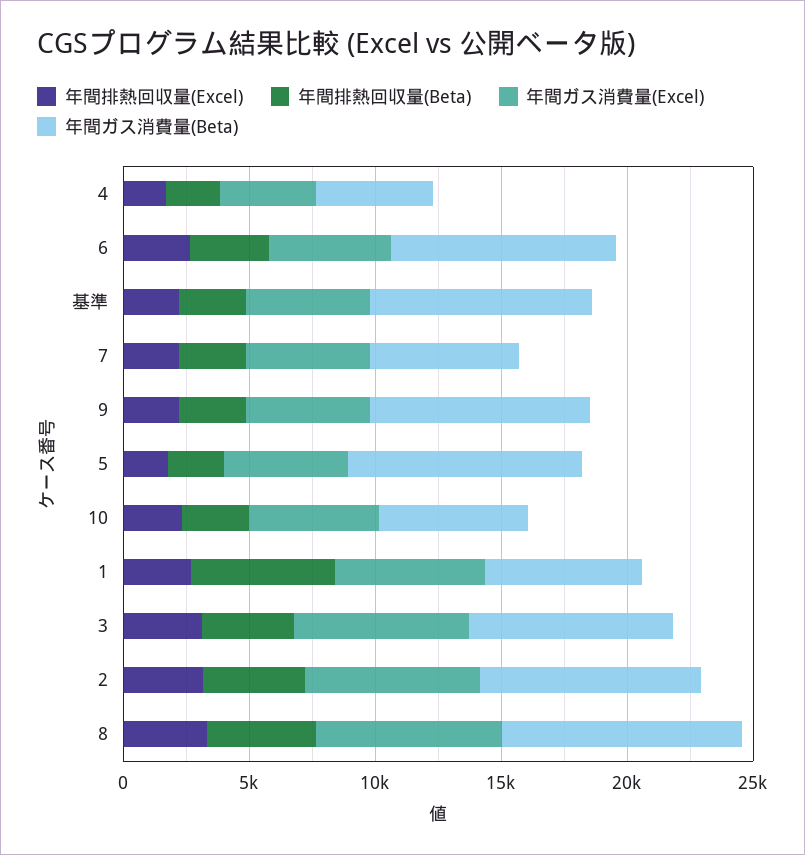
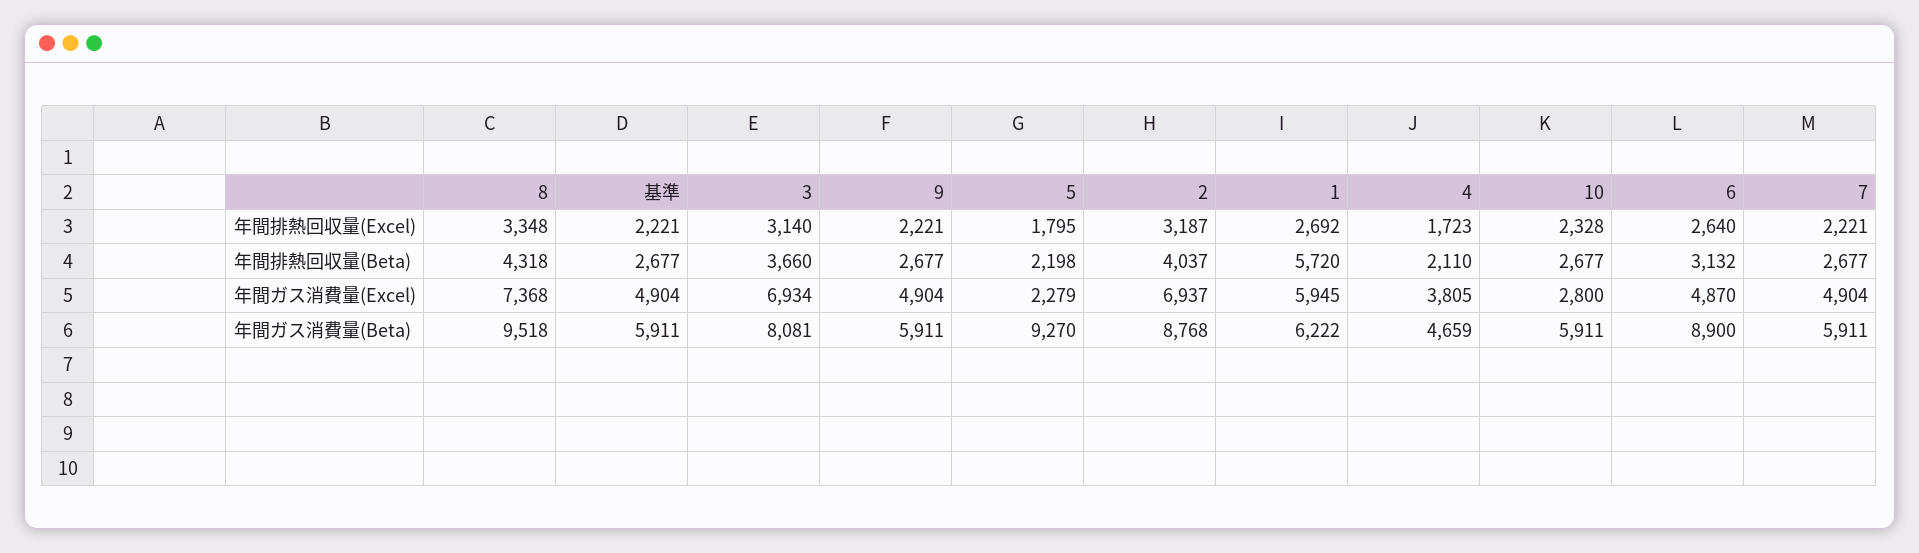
年間ガス消費量(Beta), 基準: 9000 -> 5911
年間ガス消費量(Beta), 9: 9000 -> 5911
年間ガス消費量(Excel), 5: 5000 -> 2279
年間ガス消費量(Excel), 10: 5000 -> 2800

